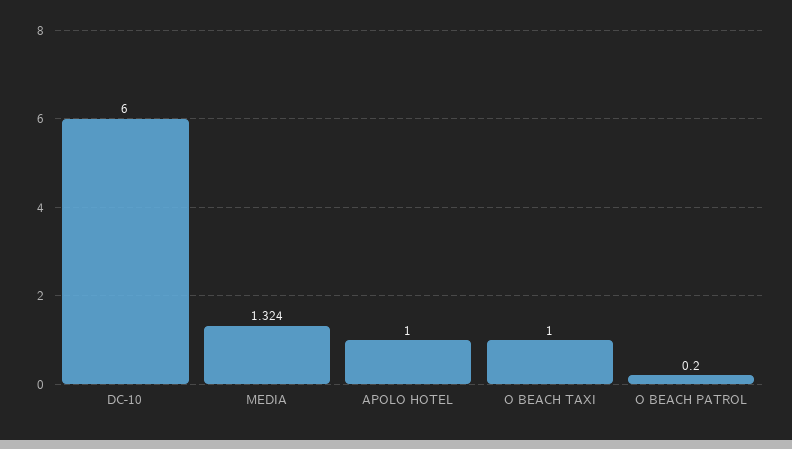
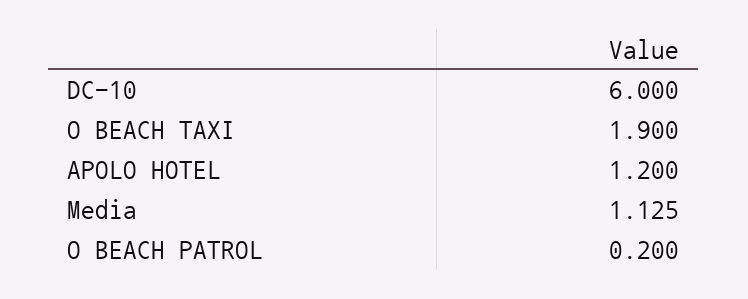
MEDIA: 1.324 -> 1.125
APOLO HOTEL: 1 -> 1.2
O BEACH TAXI: 1 -> 1.9

